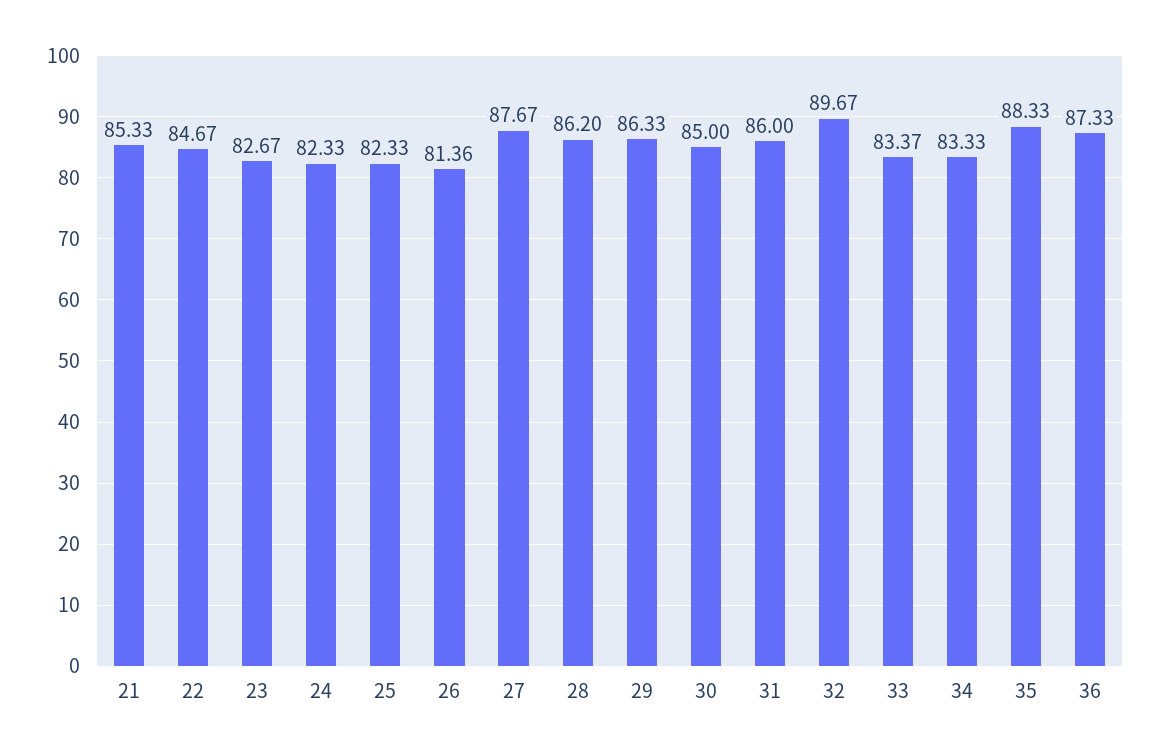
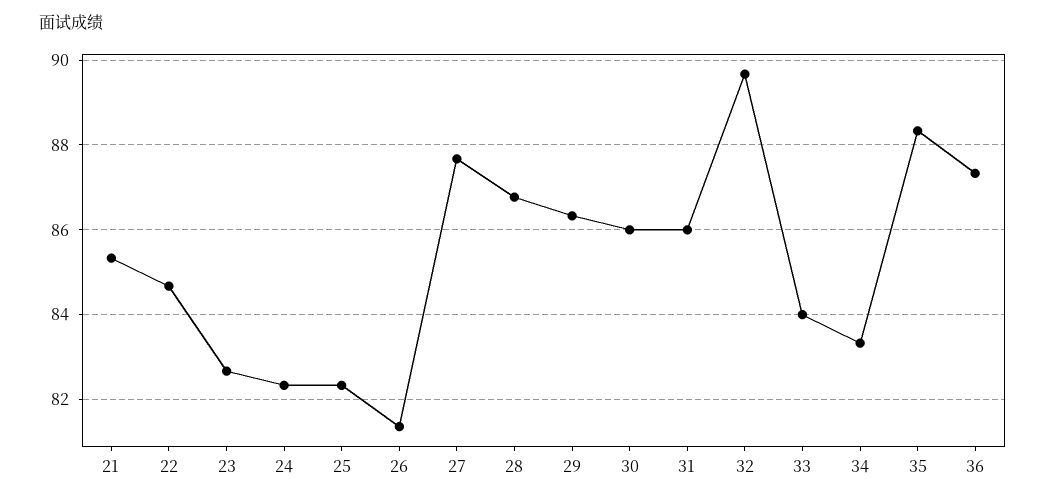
28: 86.2 -> 86.8
30: 85 -> 86
33: 83.37 -> 84

